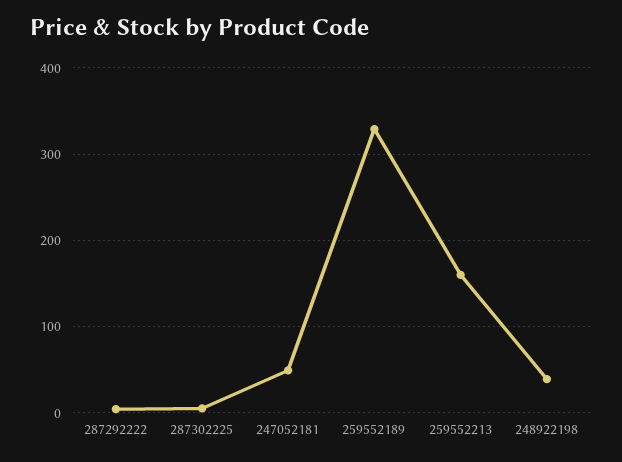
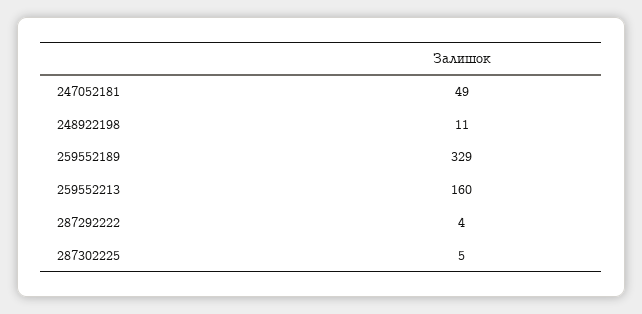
248922198: 40 -> 11

